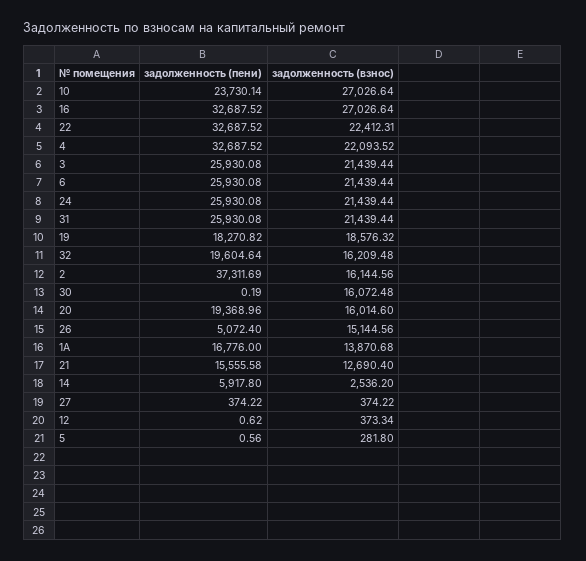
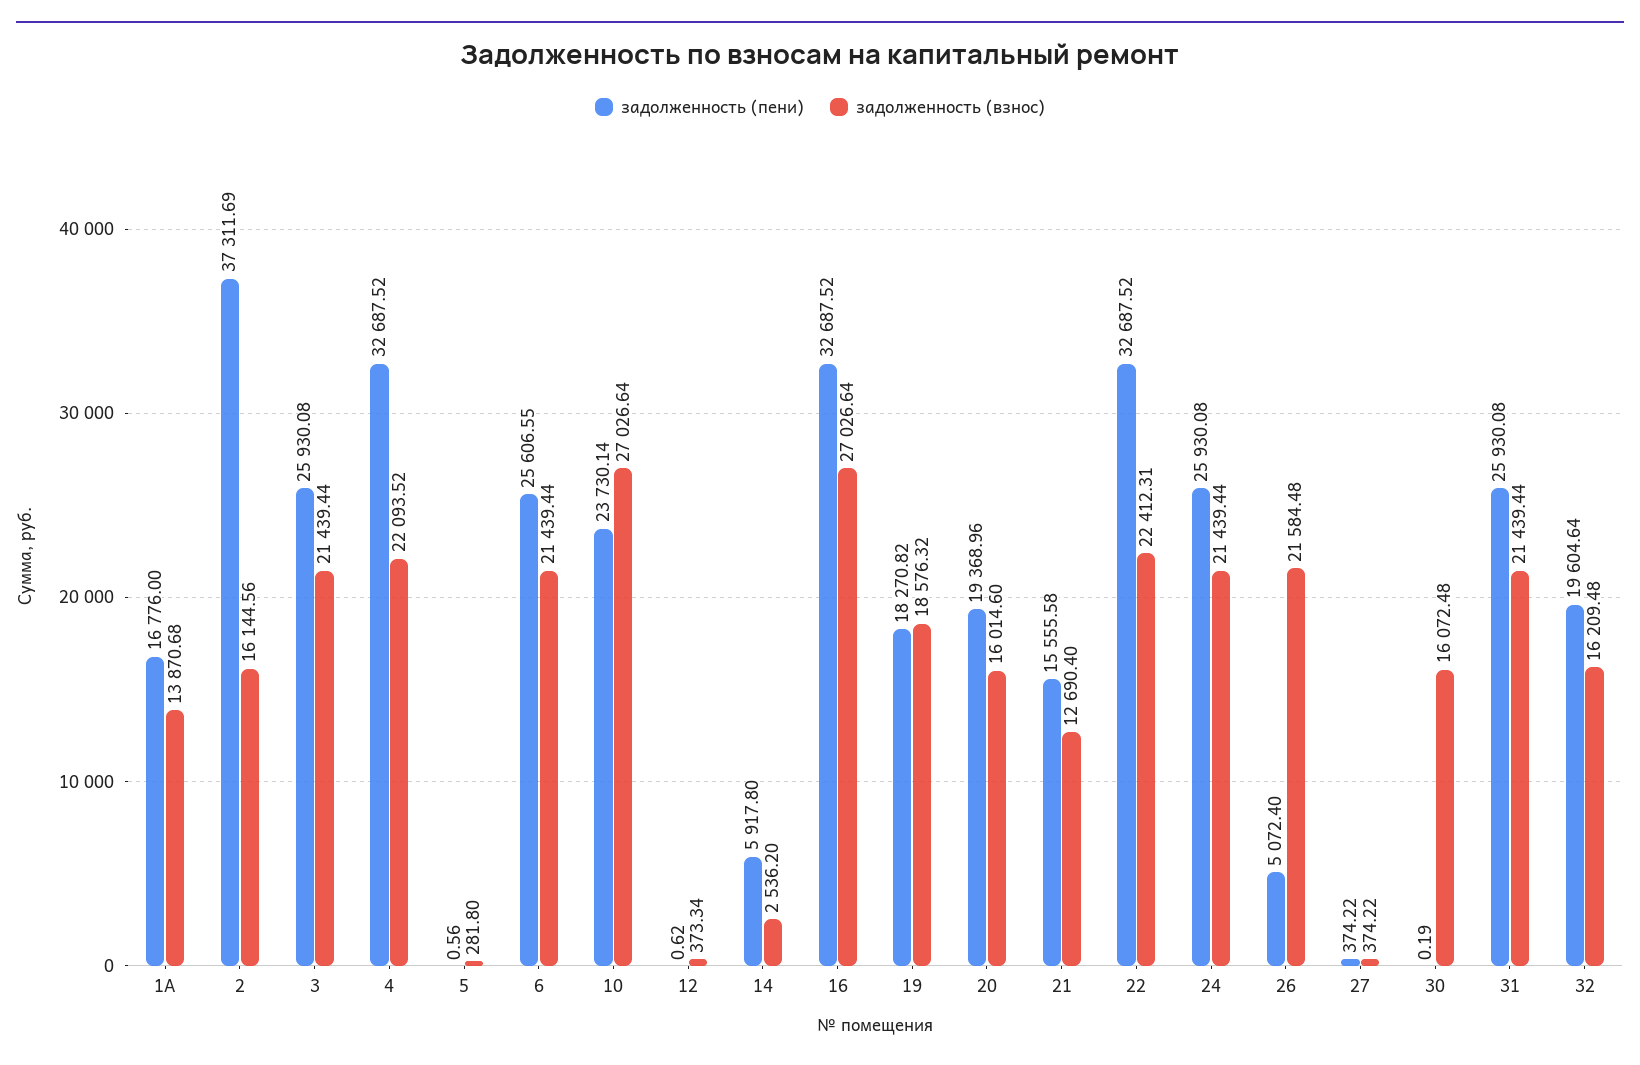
задолженность (пени), 6: 25930.08 -> 25606.55
задолженность (взнос), 26: 15144.56 -> 21584.48

